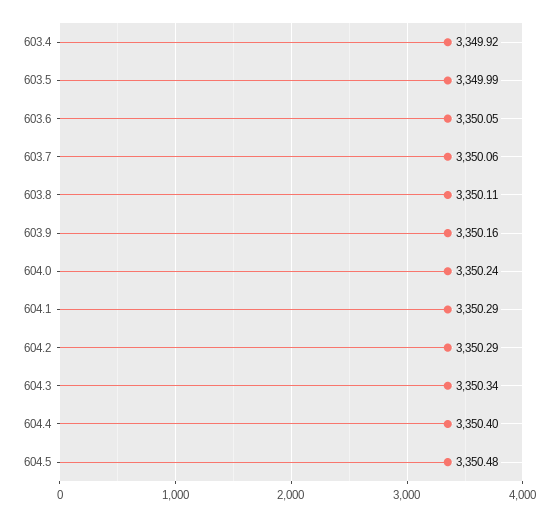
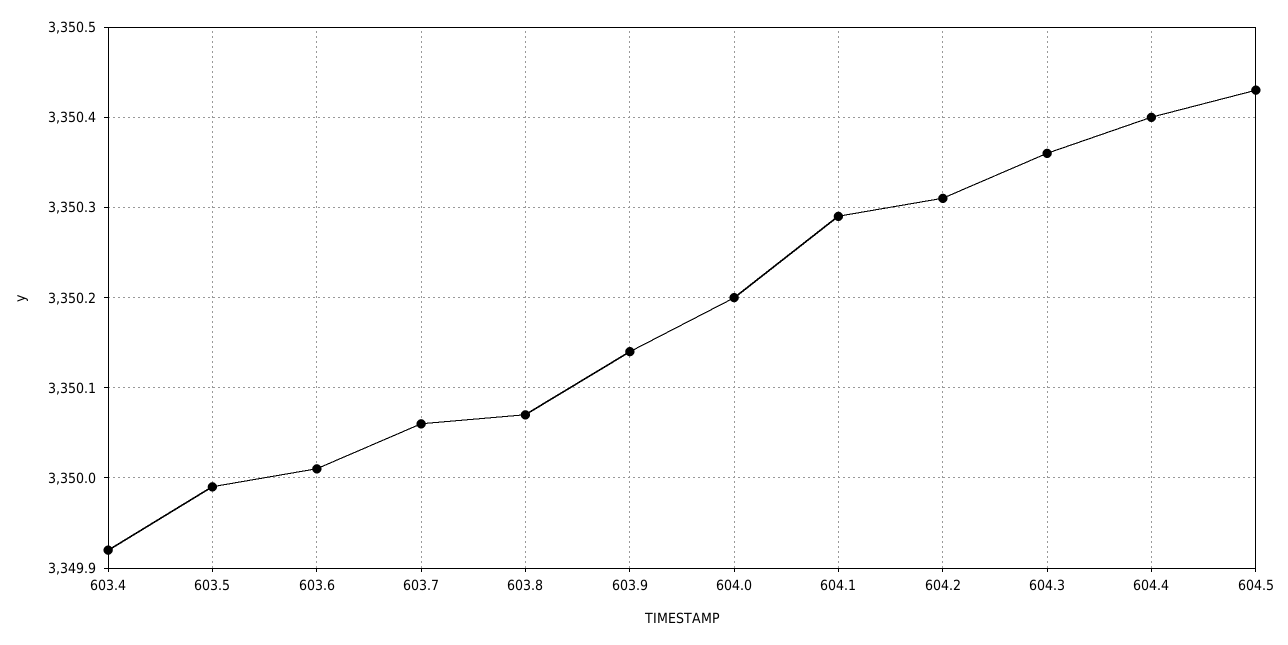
603.6: 3350.05 -> 3350.01
603.8: 3350.11 -> 3350.07
603.9: 3350.16 -> 3350.14
604.0: 3350.24 -> 3350.2
604.2: 3350.29 -> 3350.31
604.3: 3350.34 -> 3350.36
604.5: 3350.48 -> 3350.43

